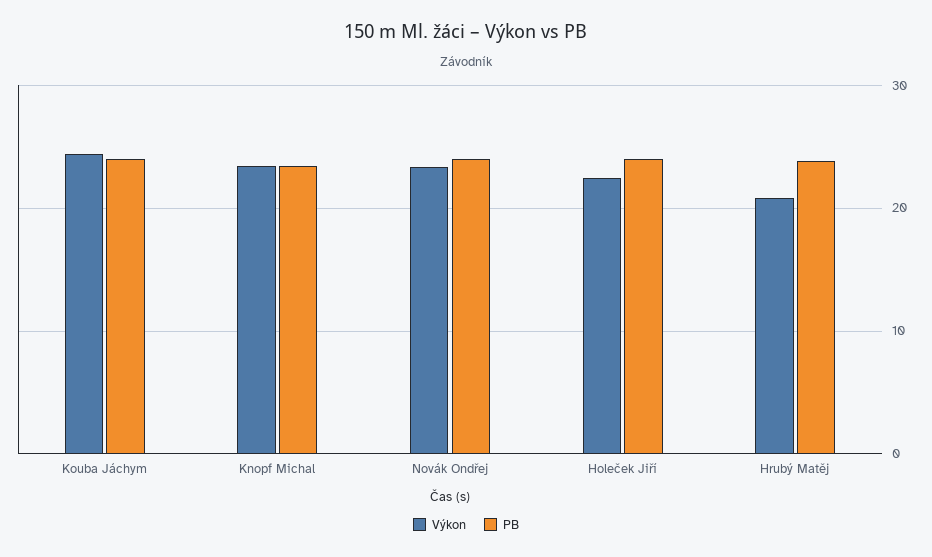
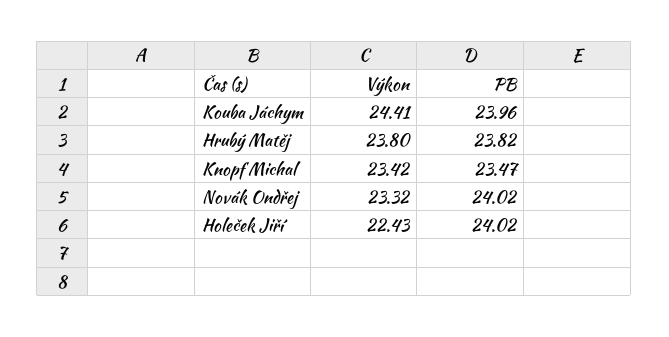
Výkon, Hrubý Matěj: 21 -> 23.8

